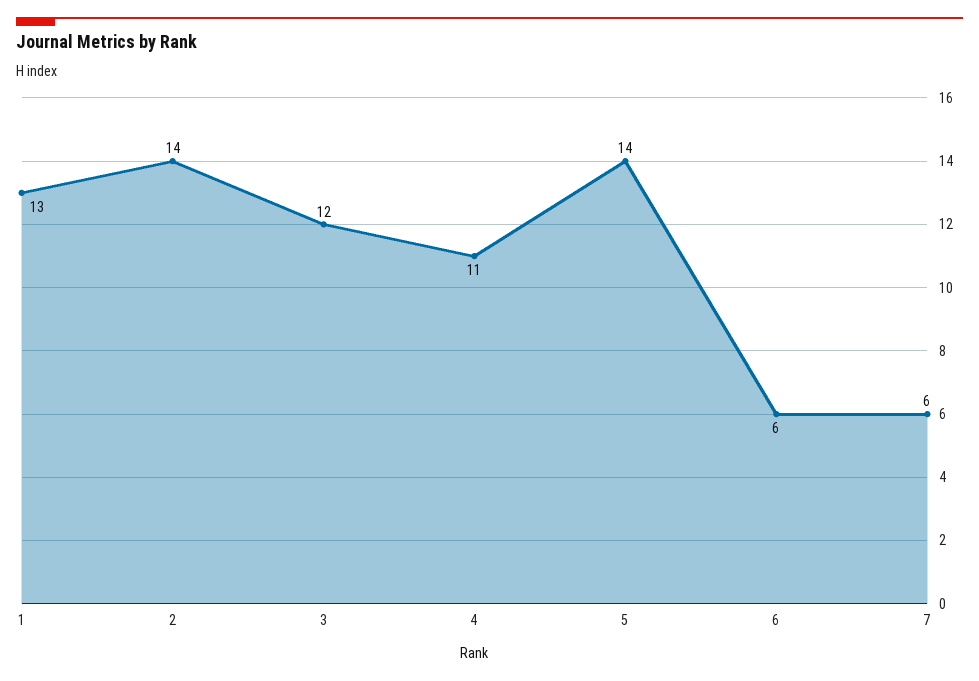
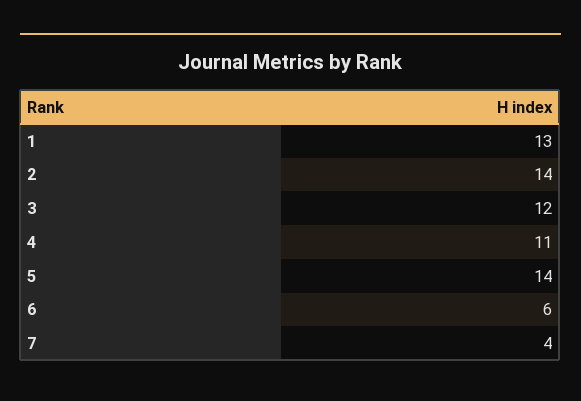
7: 6 -> 4

